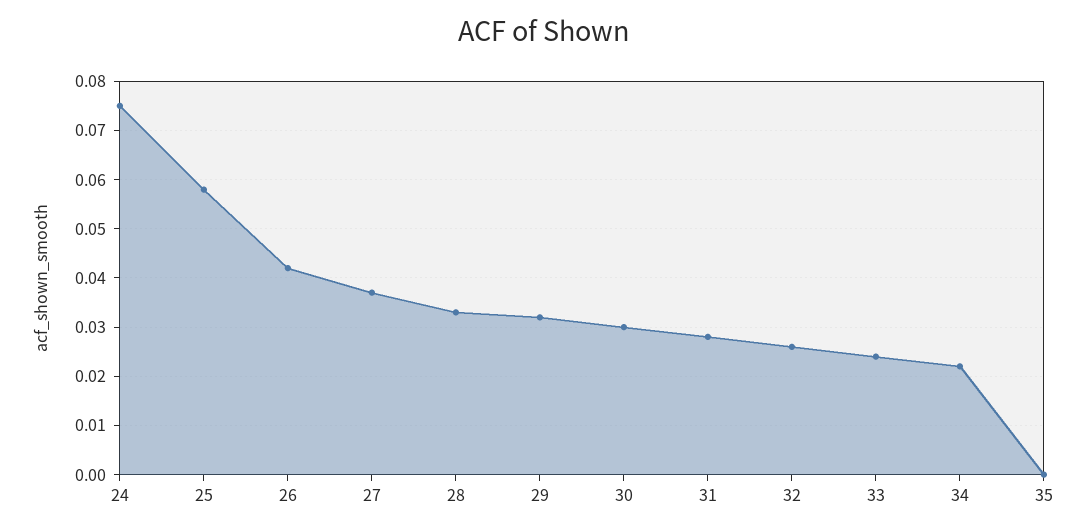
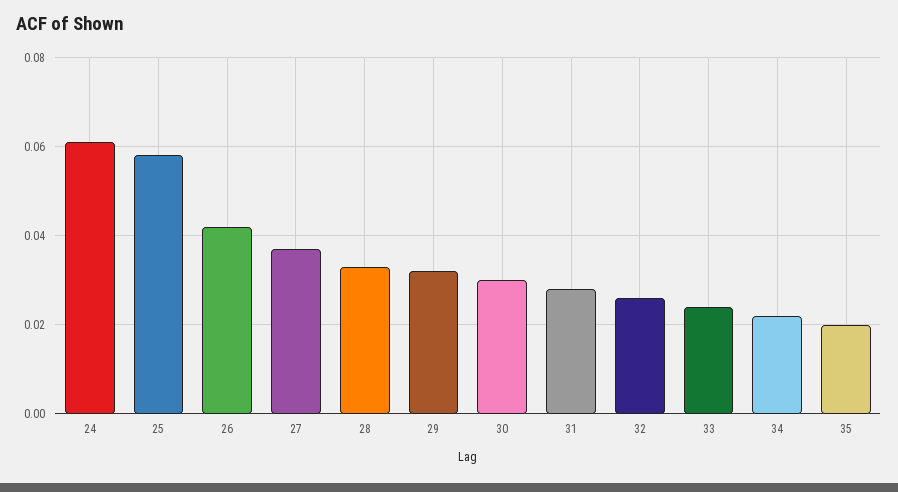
24: 0.075 -> 0.06
35: 0 -> 0.02

